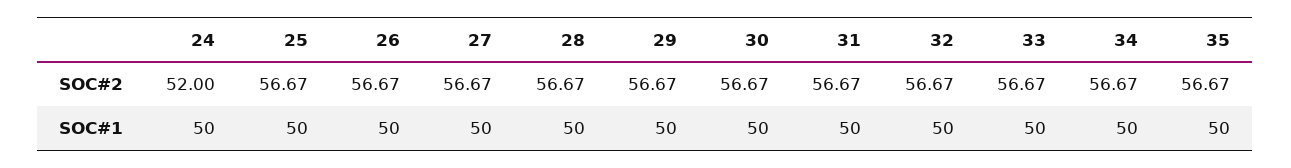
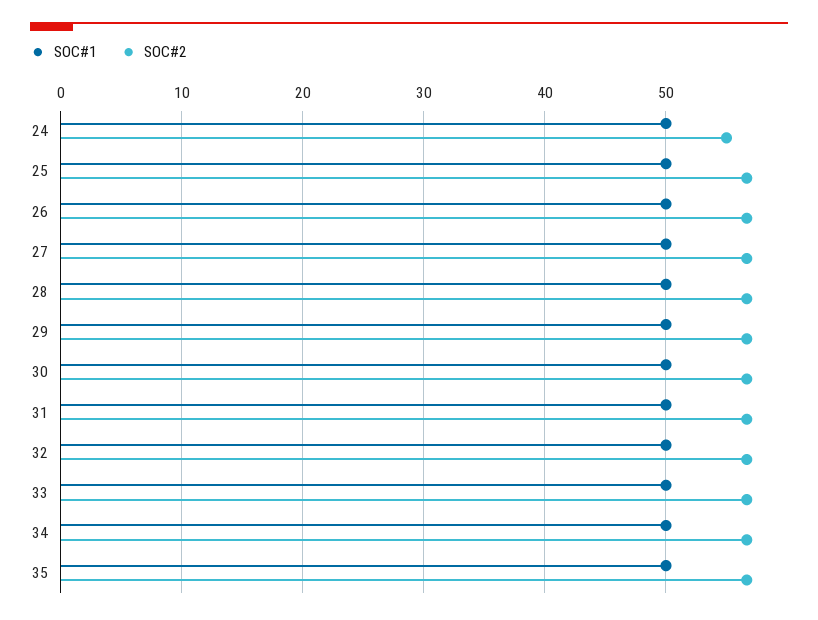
SOC#2, 24: 52 -> 55

